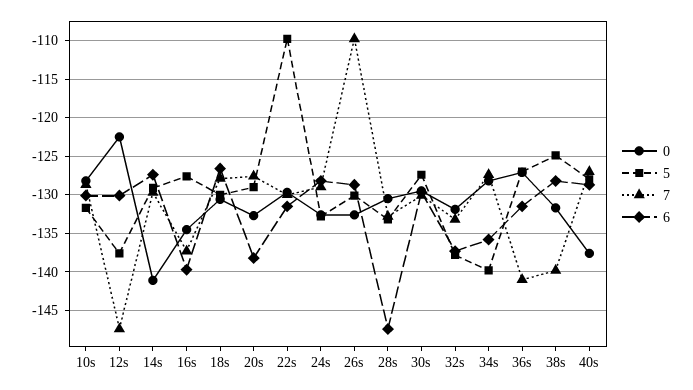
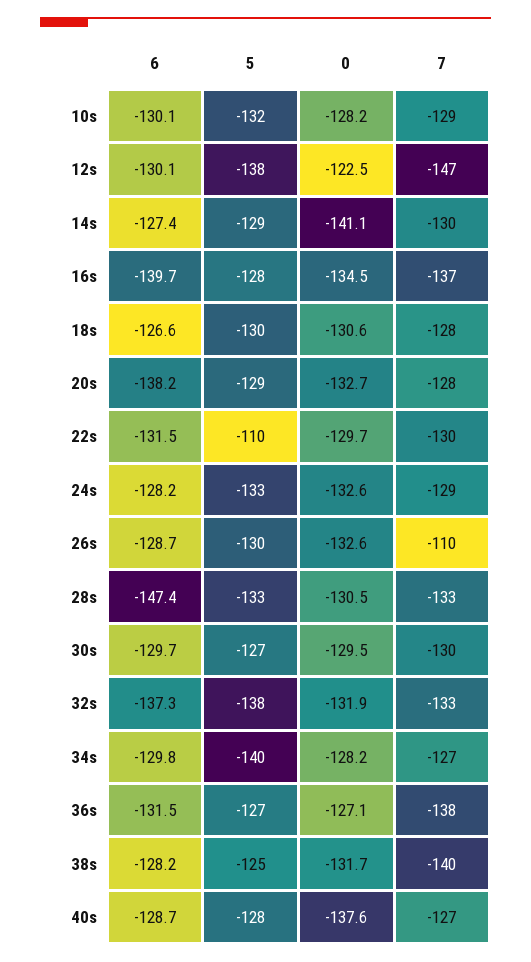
6, 34s: -136 -> -129.8
7, 36s: -141 -> -138

